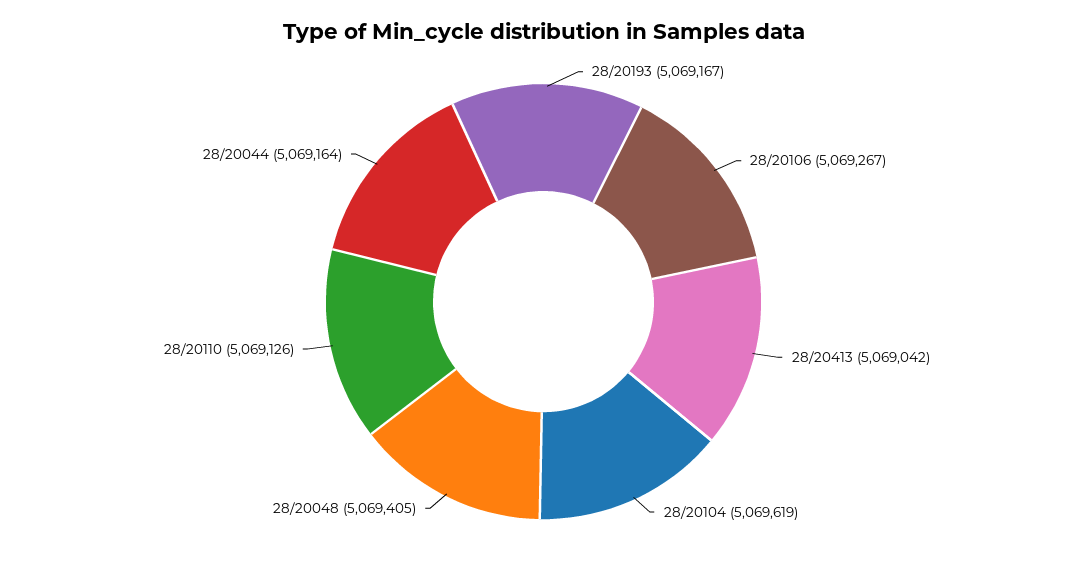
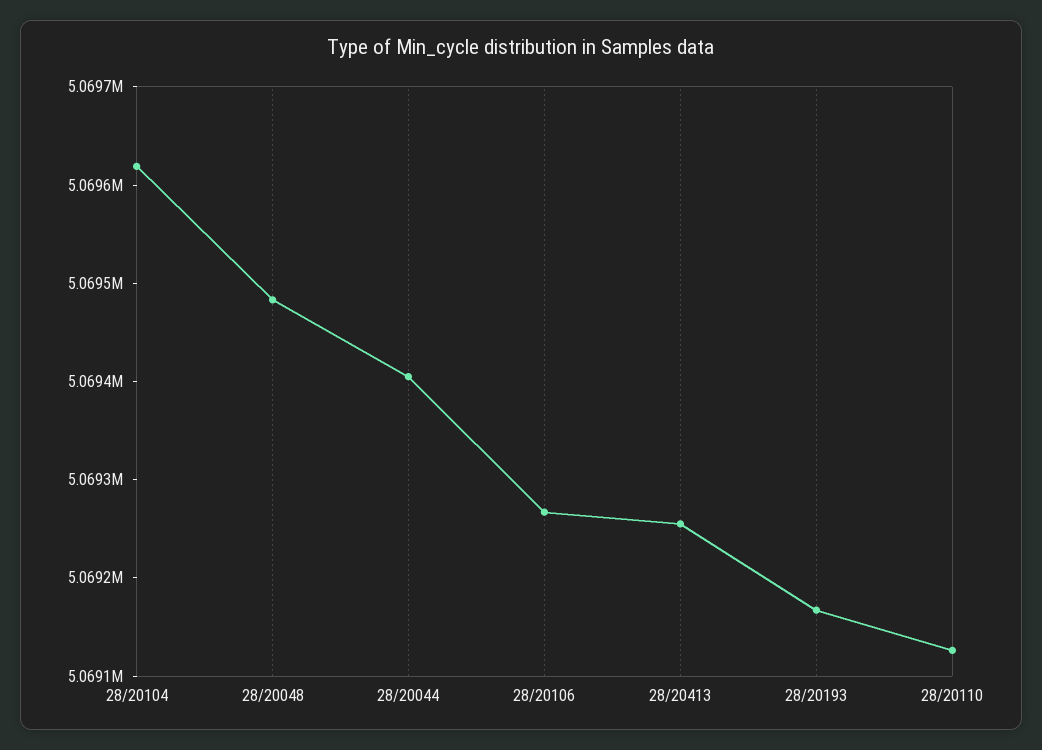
28/20413: 5069042 -> 5069260
28/20048: 5069405 -> 5069480
28/20044: 5069164 -> 5069400

